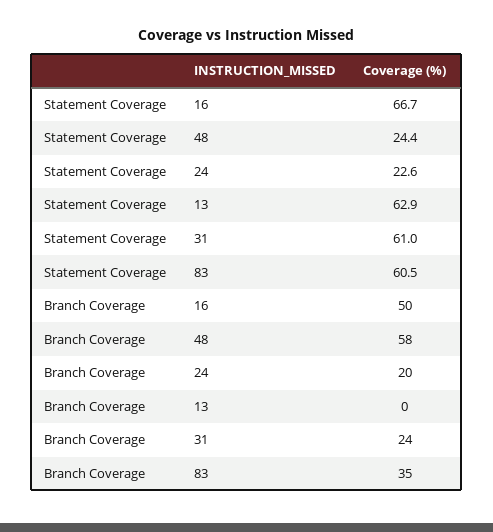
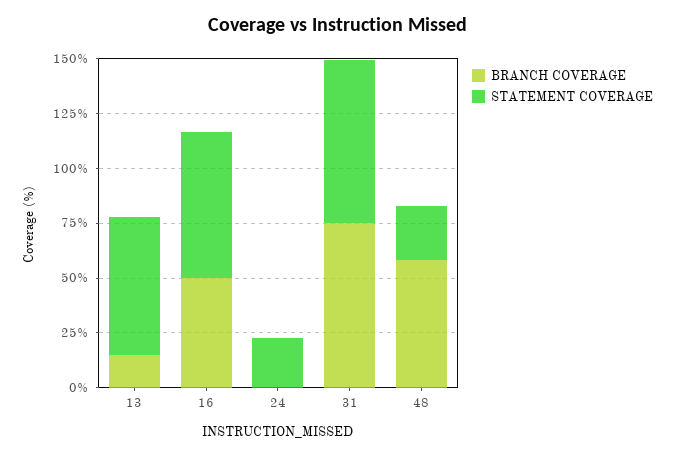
Statement Coverage, 31: 61 -> 75
Statement Coverage, 83: 60.5 -> none
Branch Coverage, 24: 20 -> 0
Branch Coverage, 13: 0 -> 15
Branch Coverage, 31: 24 -> 75
Branch Coverage, 83: 35 -> none

